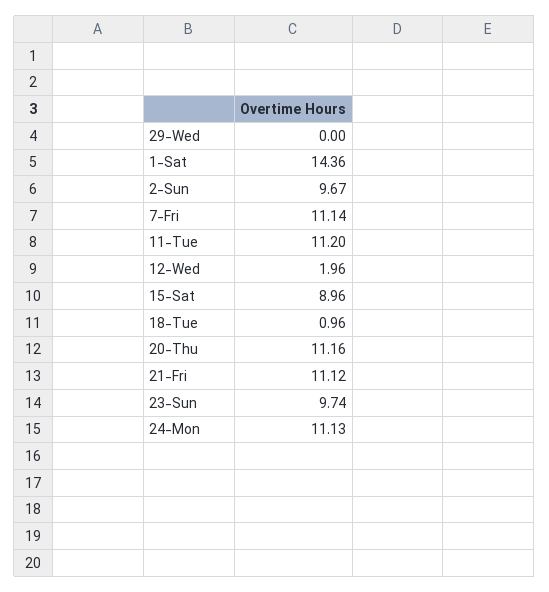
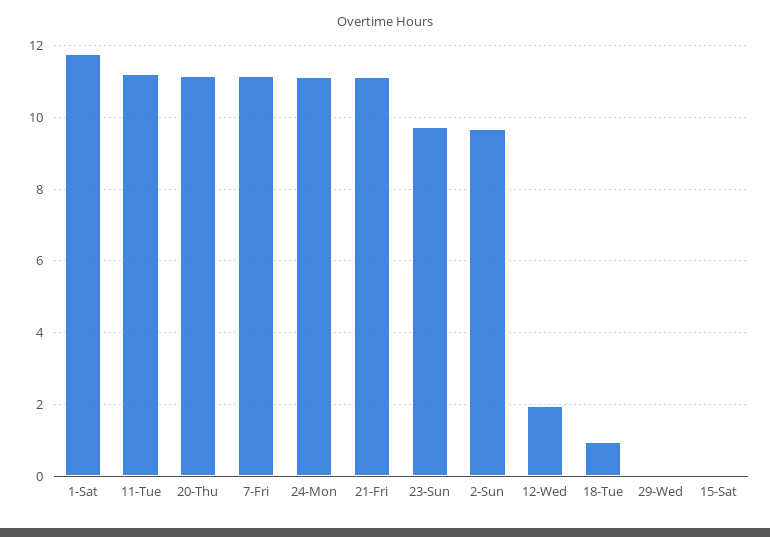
1-Sat: 14.36 -> 11.8
15-Sat: 8.96 -> 0

